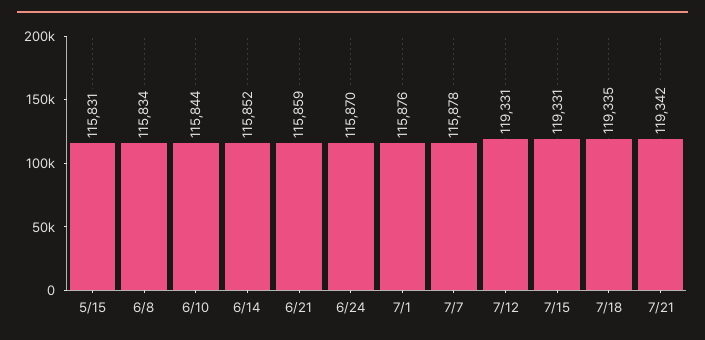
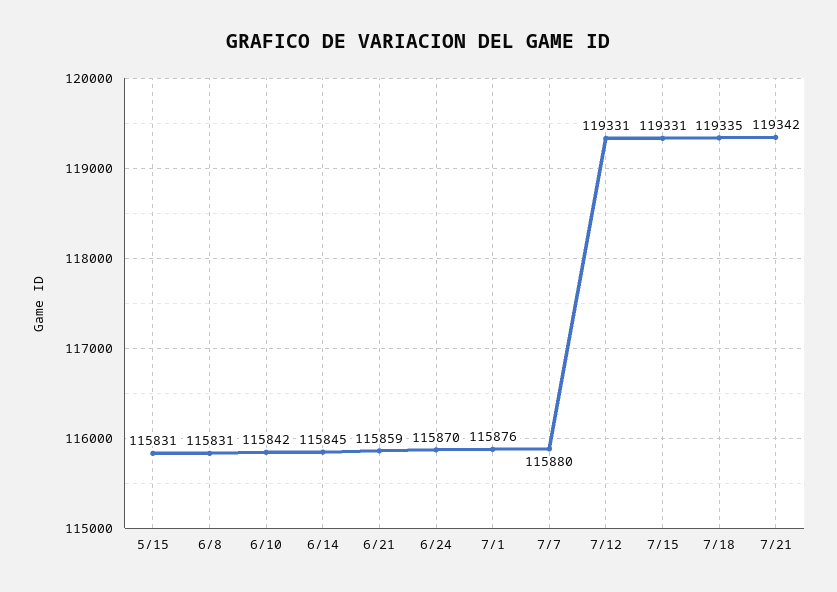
6/8: 115834 -> 115831
6/10: 115844 -> 115842
6/14: 115852 -> 115845
7/7: 115878 -> 115880

